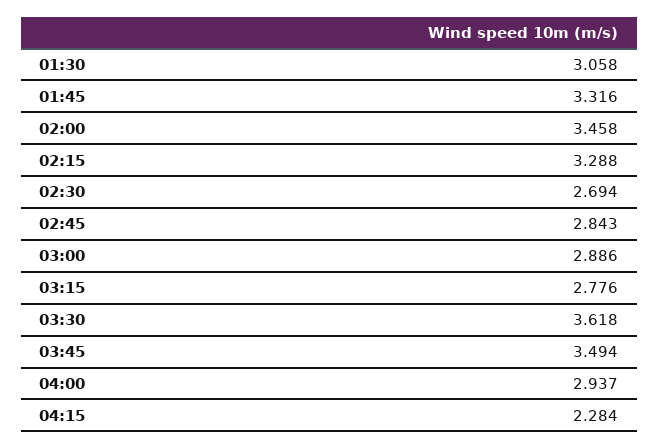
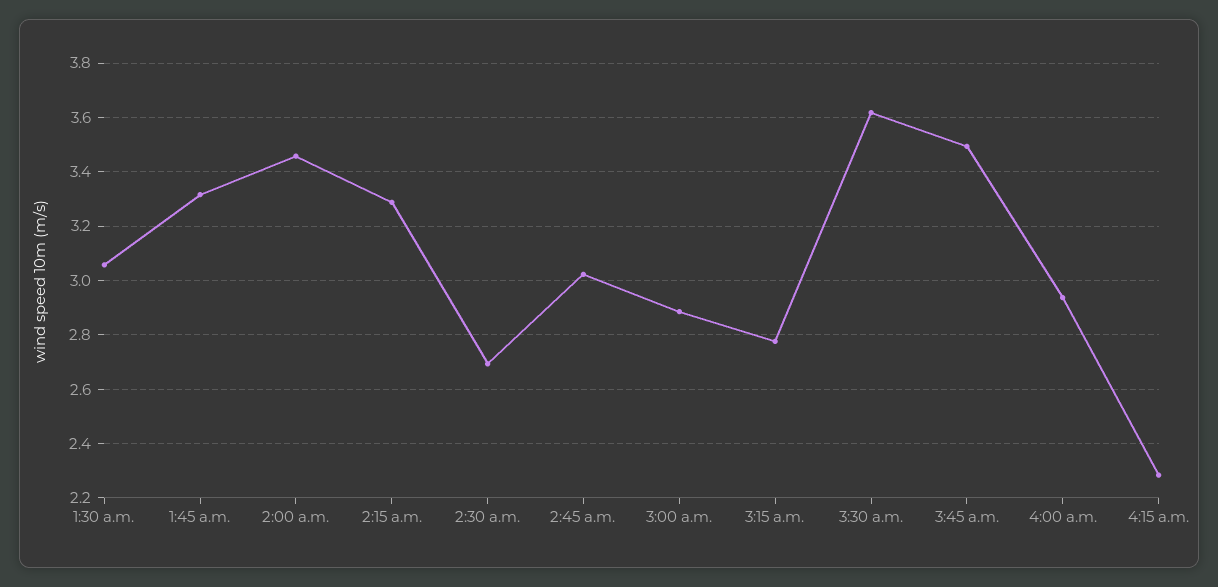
02:45: 2.843 -> 3.025

